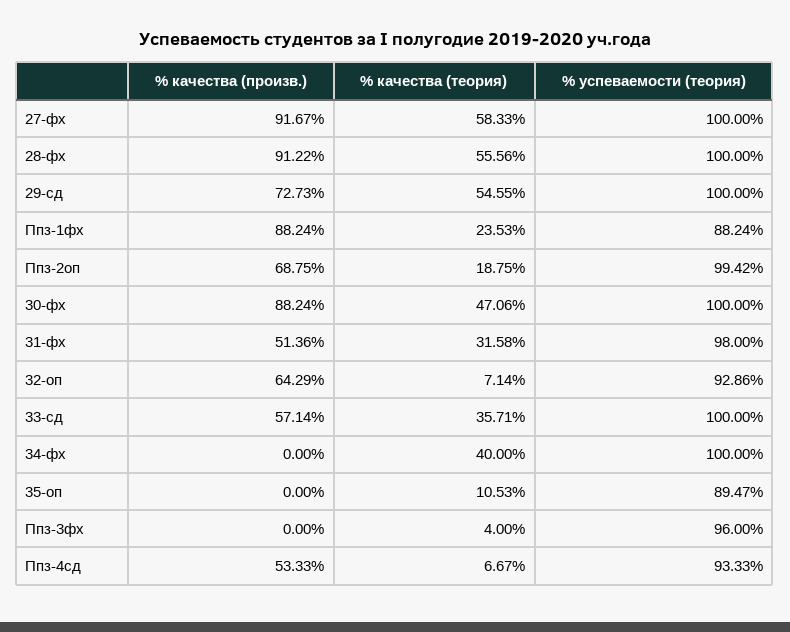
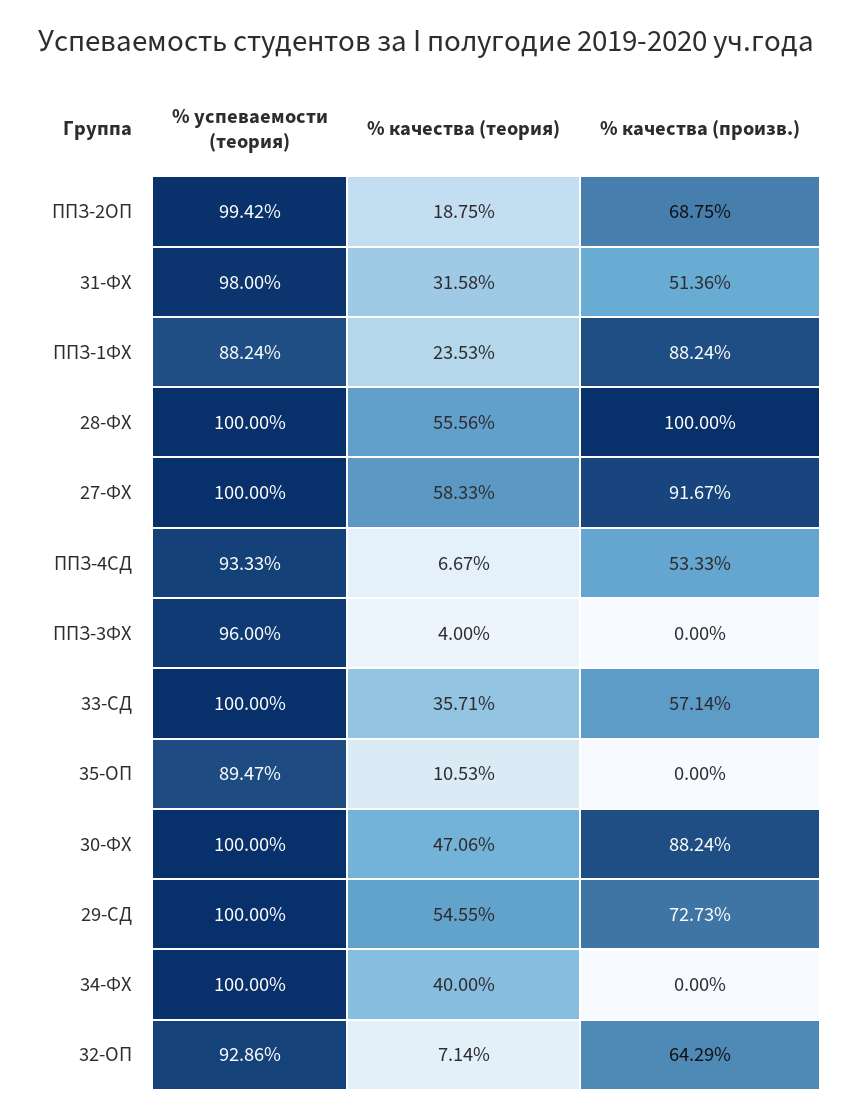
% качества (произв.), 28-фх: 91.22 -> 100

